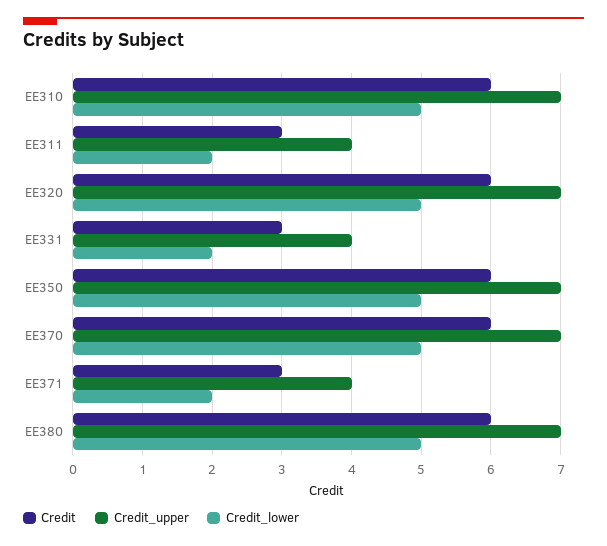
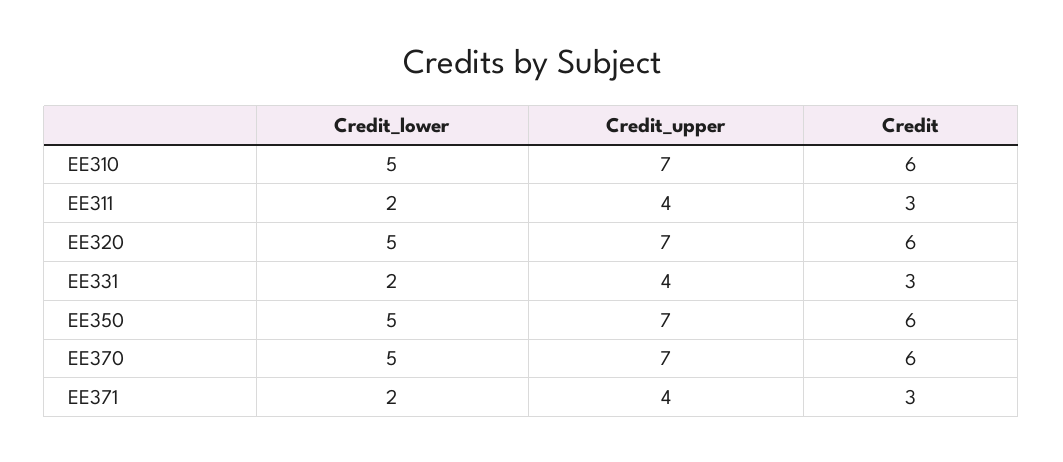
Credit, EE380: 6 -> none
Credit_upper, EE380: 7 -> none
Credit_lower, EE380: 5 -> none

